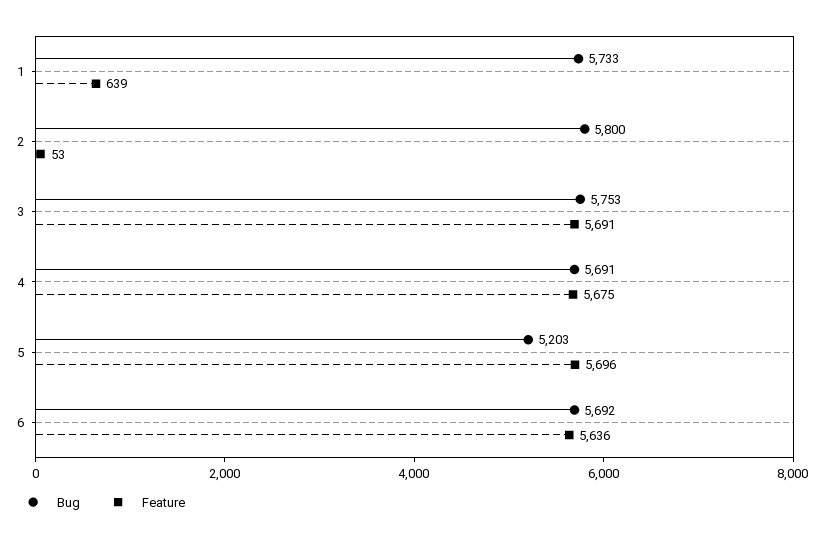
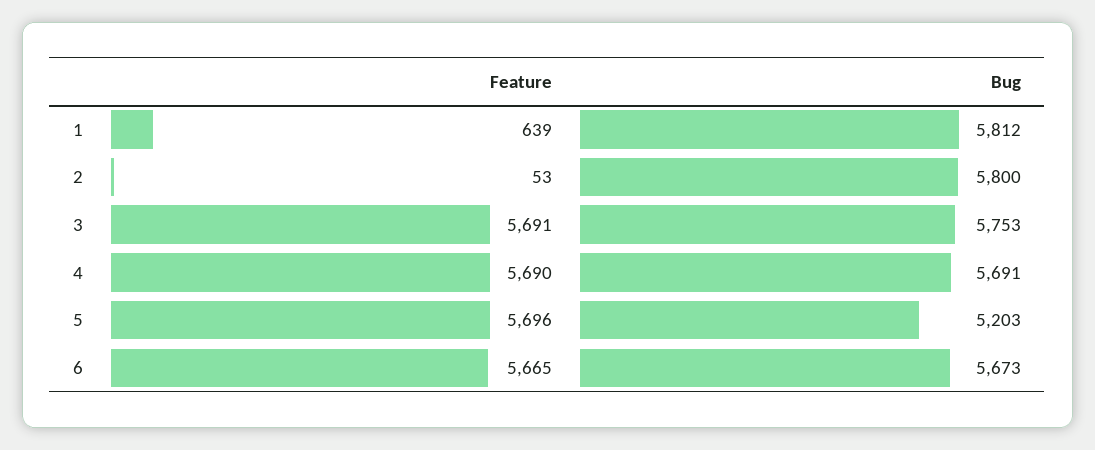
Bug, 1: 5733 -> 5812
Feature, 4: 5675 -> 5690
Bug, 6: 5692 -> 5673
Feature, 6: 5636 -> 5665

